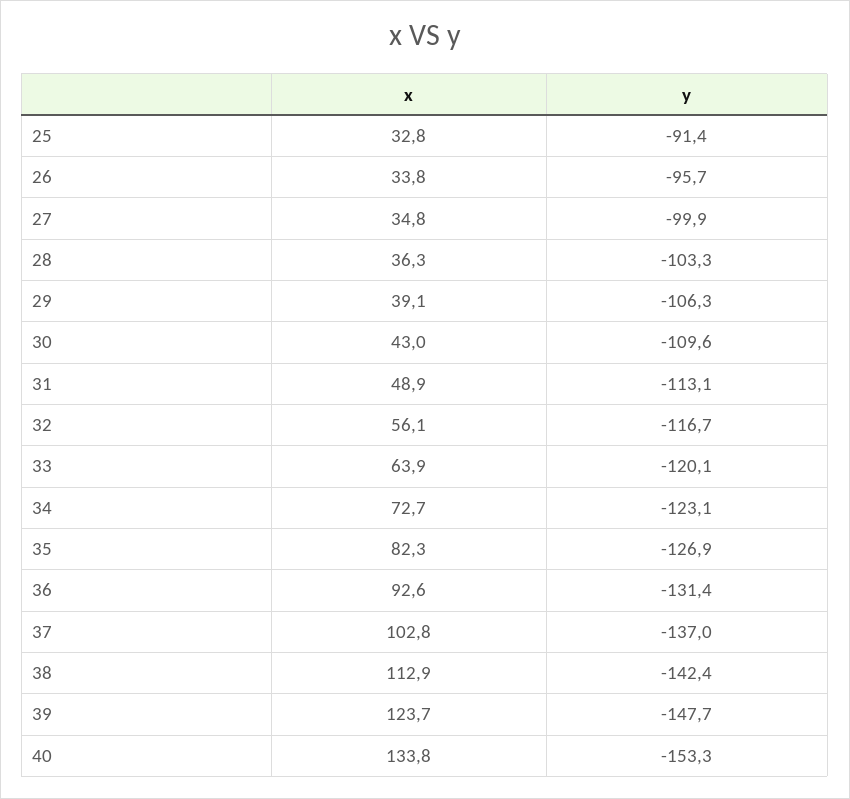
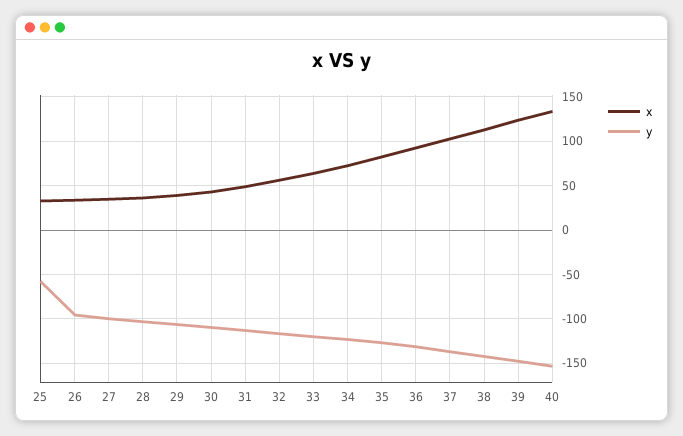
y, 25: -91.4 -> -60

